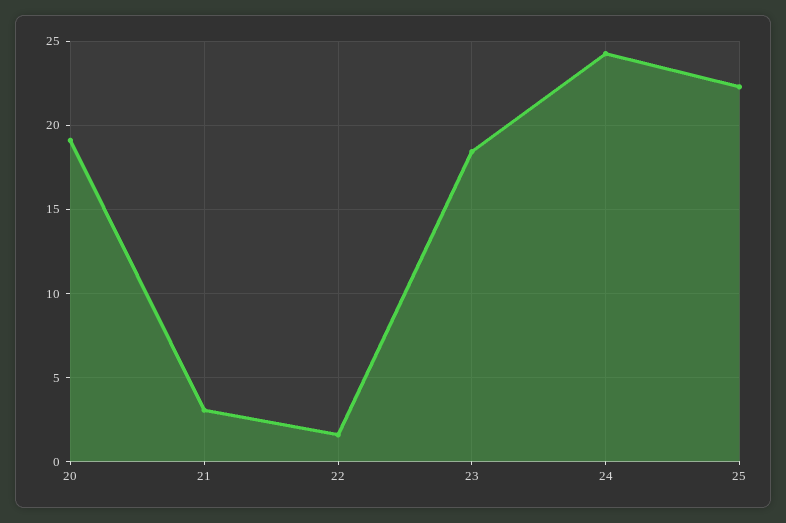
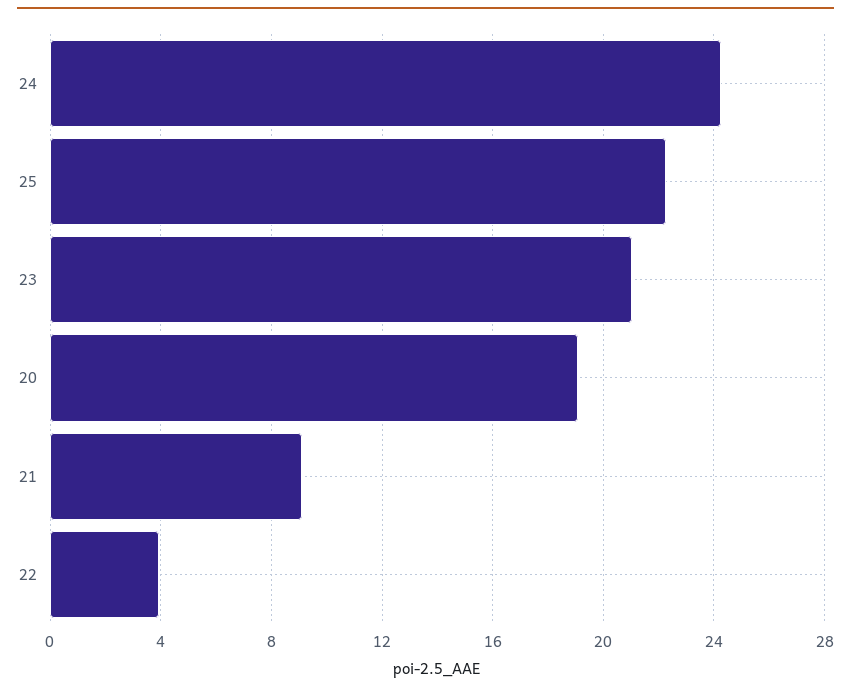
21: 3 -> 9
22: 1.5 -> 4
23: 18.5 -> 21

